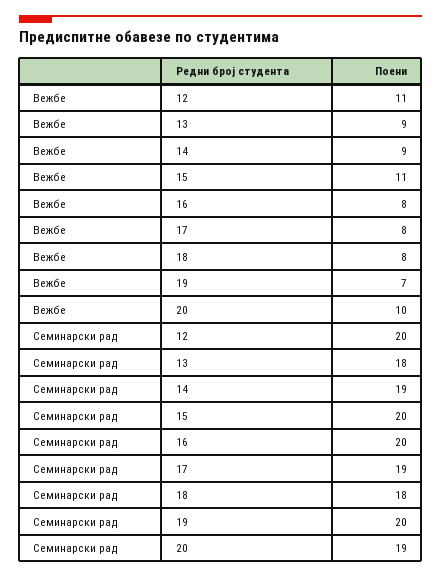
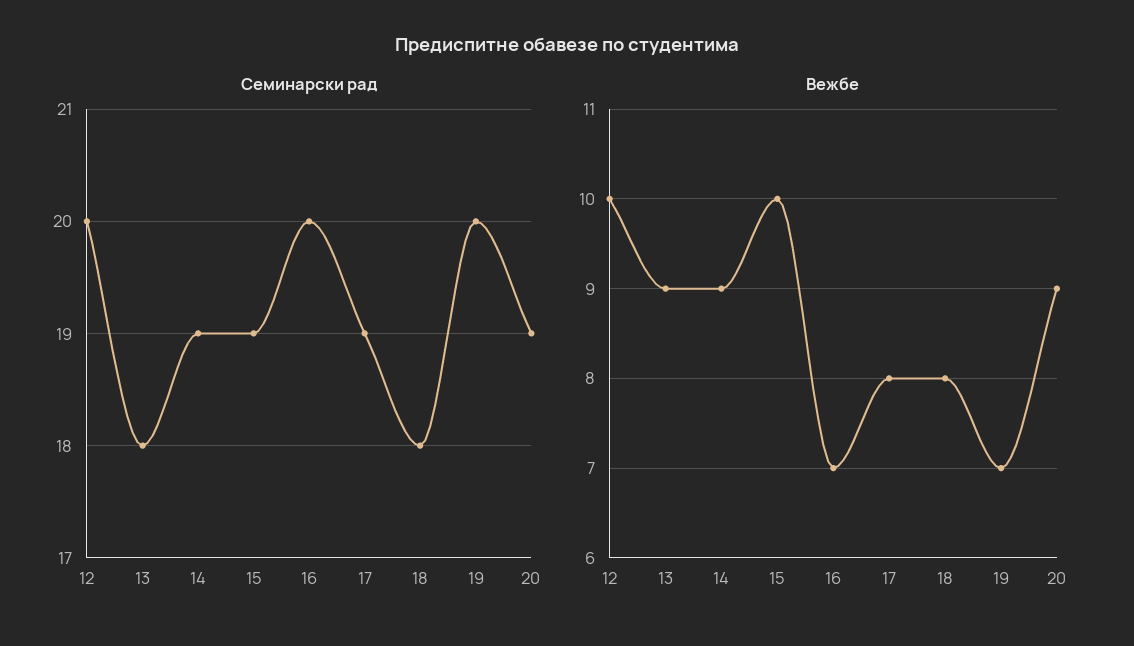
Вежбе, 12: 11 -> 10
Вежбе, 15: 11 -> 10
Вежбе, 16: 8 -> 7
Вежбе, 20: 10 -> 9
Семинарски рад, 15: 20 -> 19

